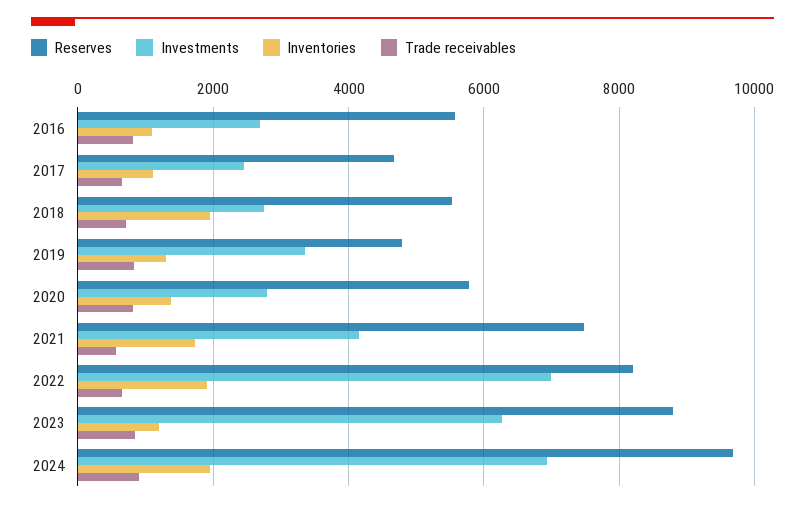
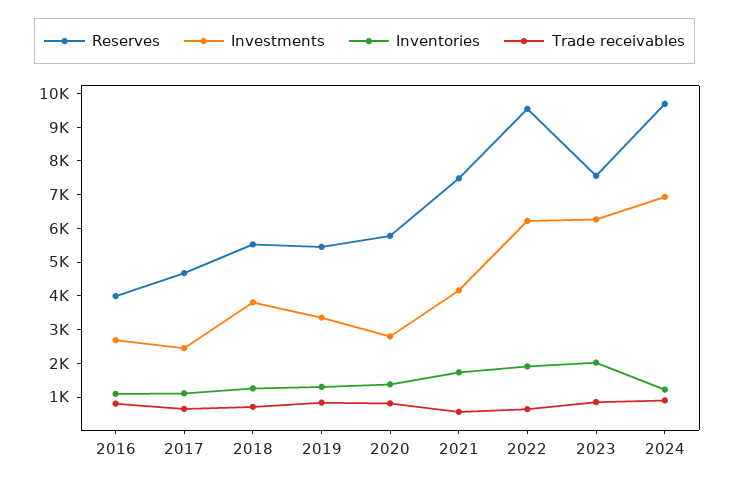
Reserves, 2016: 5600 -> 4000
Investments, 2018: 2800 -> 3750
Inventories, 2018: 2000 -> 1250
Reserves, 2019: 4800 -> 5500
Reserves, 2022: 8200 -> 9500
Investments, 2022: 7000 -> 6250
Reserves, 2023: 8800 -> 7500
Inventories, 2023: 1200 -> 2000
Inventories, 2024: 2000 -> 1250

